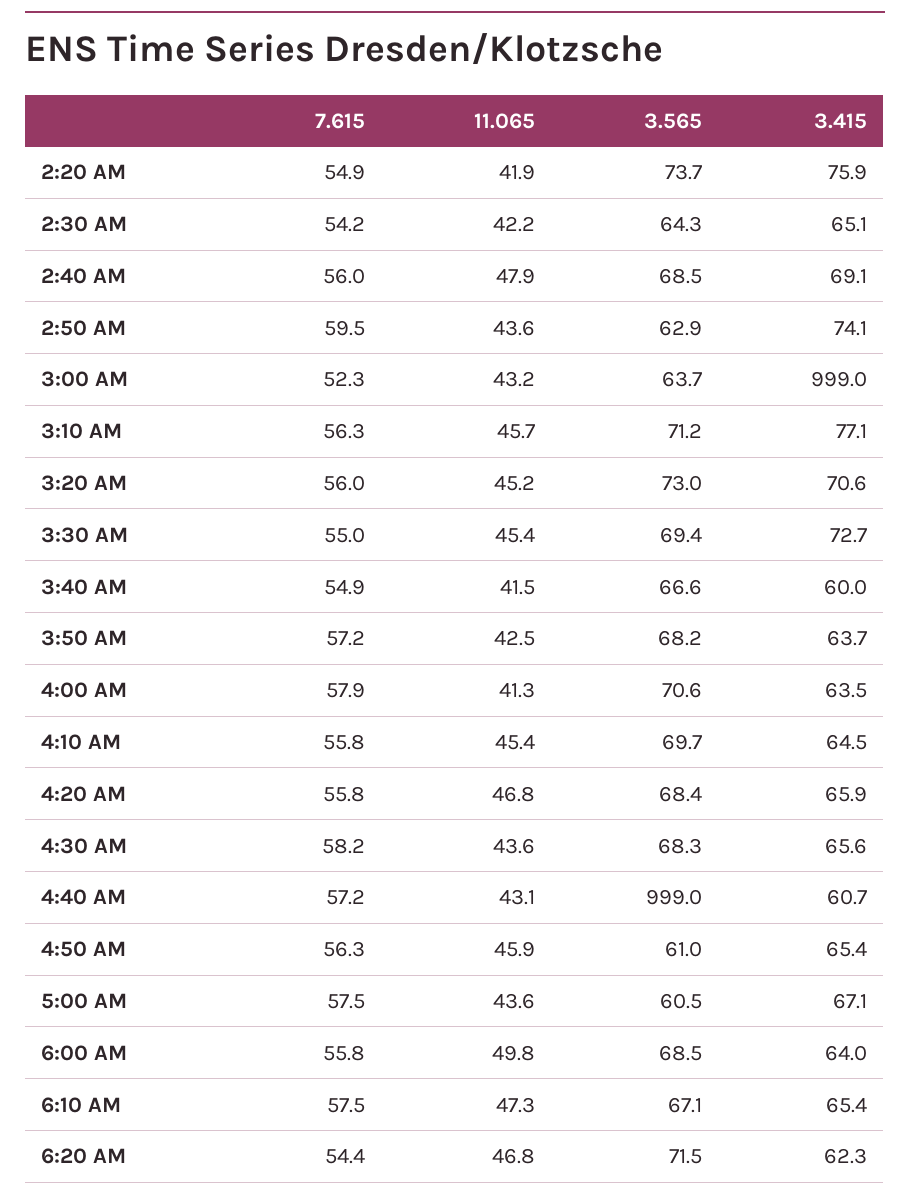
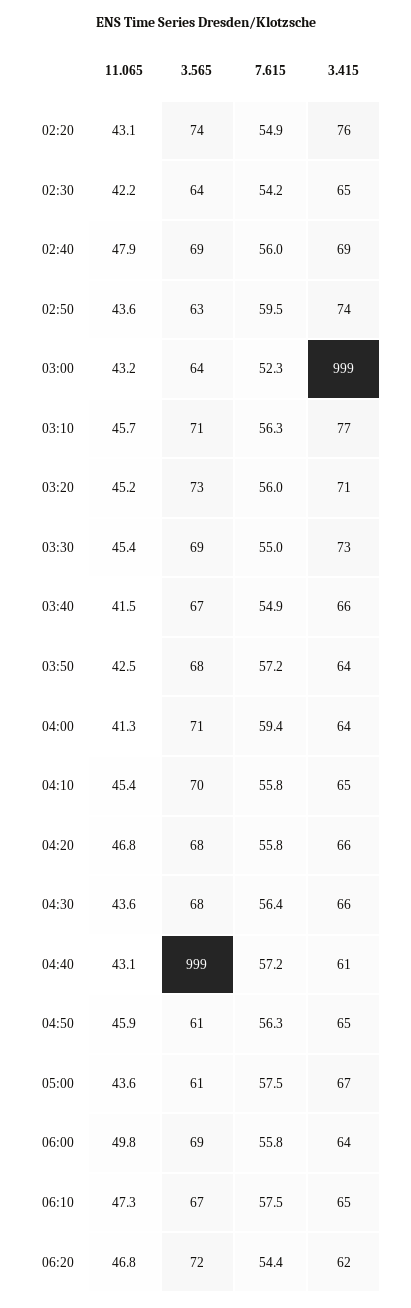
11.065, 2:20 AM: 41.9 -> 43.1
3.415, 3:40 AM: 60 -> 66
7.615, 4:00 AM: 57.9 -> 59.4
7.615, 4:30 AM: 58.2 -> 56.4

